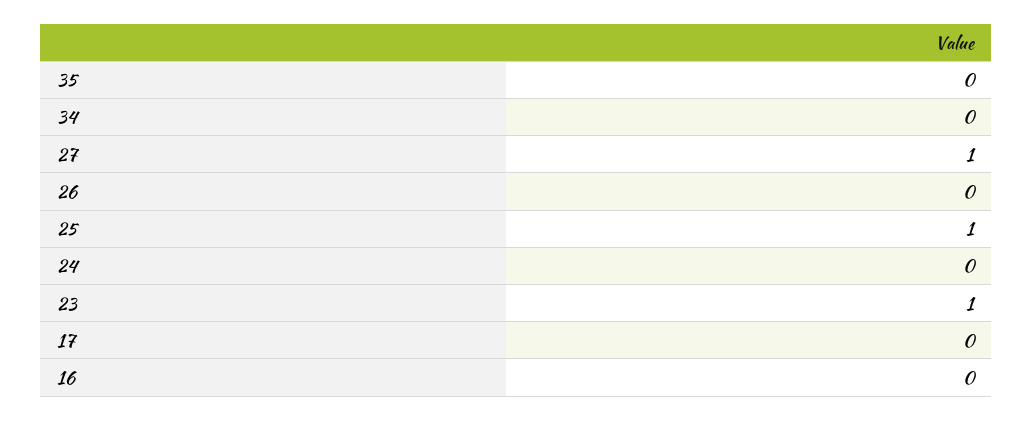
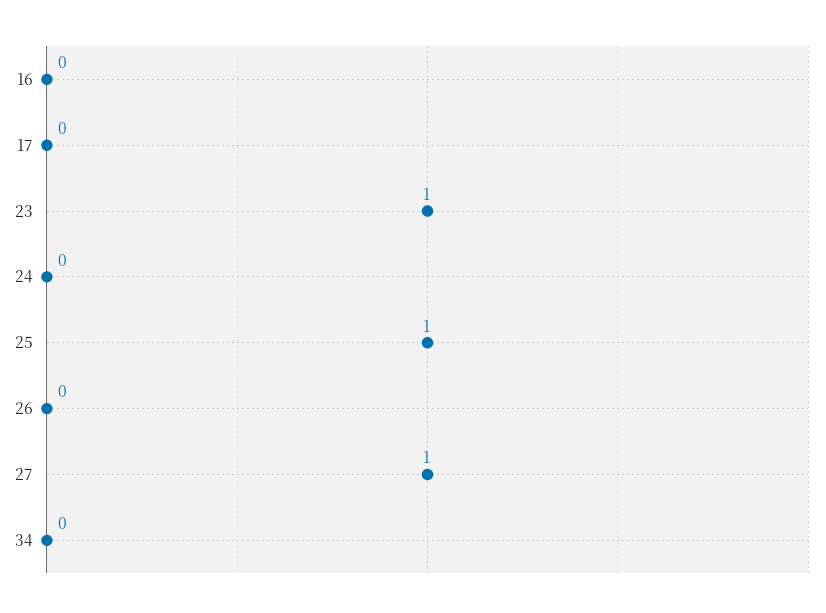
35: 0 -> none

